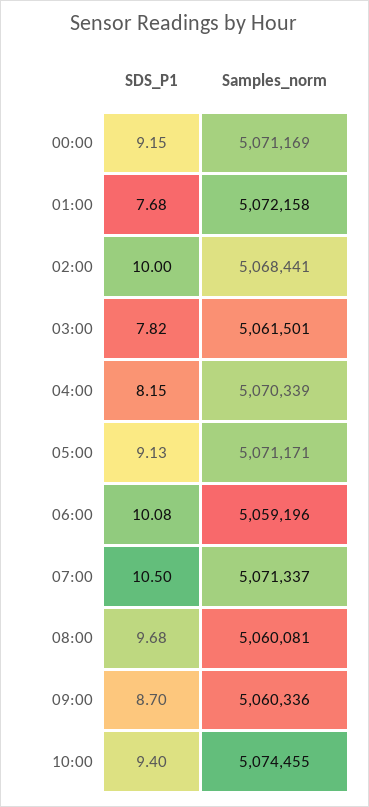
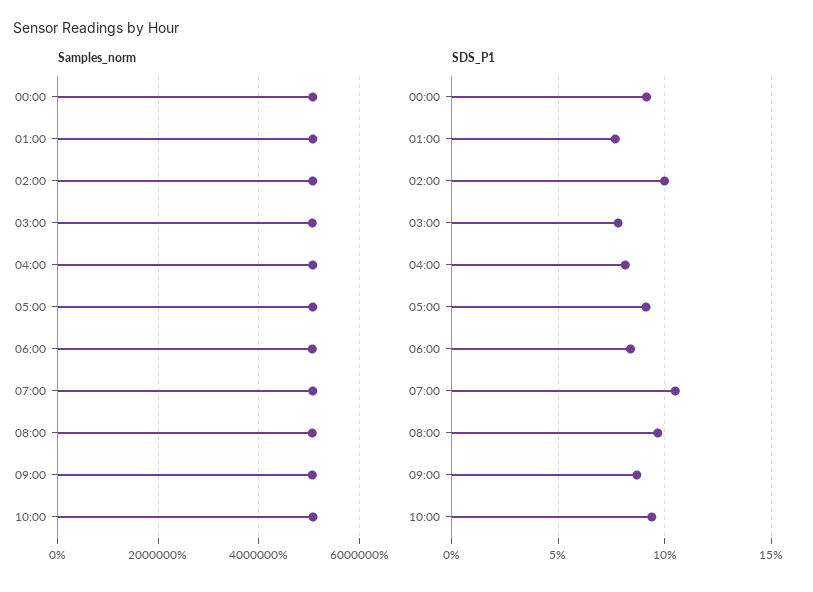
SDS_P1, 06:00: 10.08 -> 8.5

